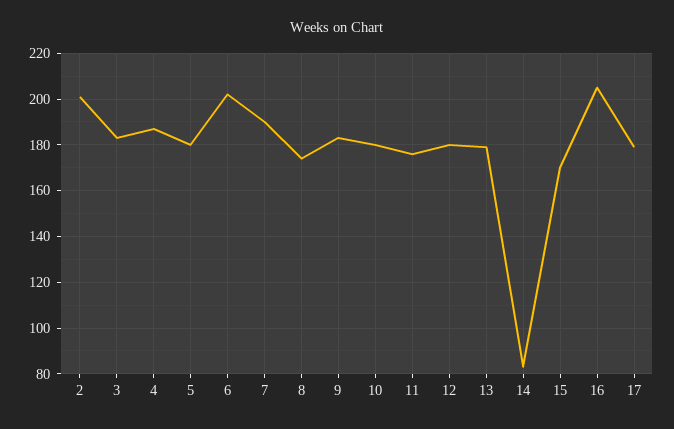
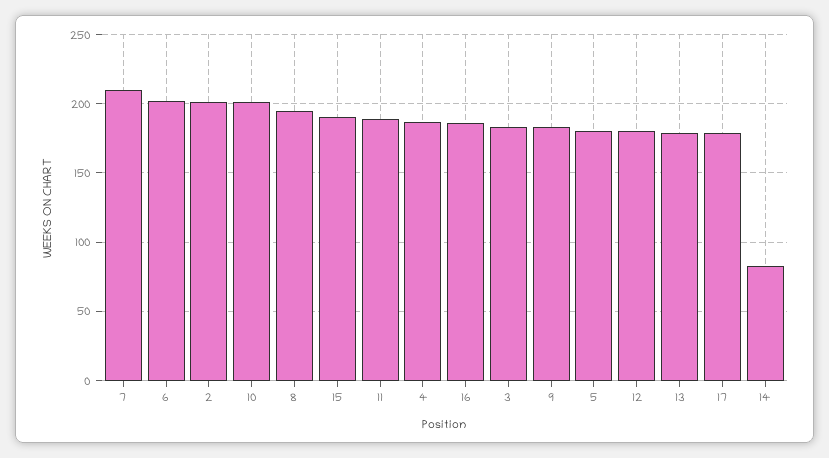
7: 190 -> 210
8: 175 -> 195
10: 180 -> 200
11: 175 -> 190
15: 170 -> 190
16: 205 -> 185

